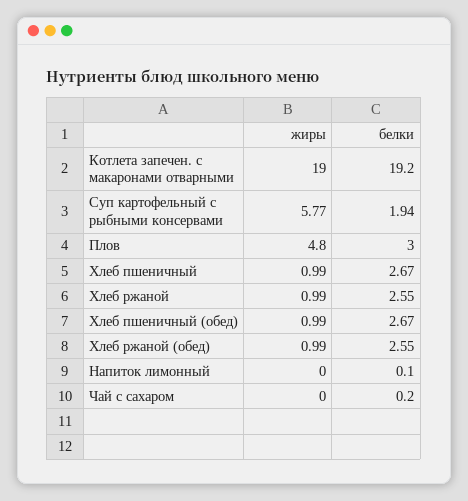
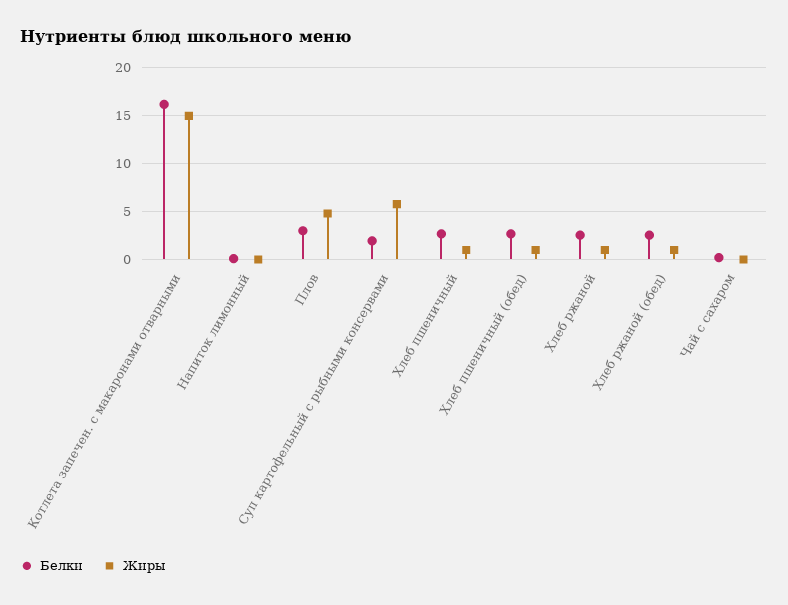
жиры, Котлета запечен. с макаронами отварными: 19 -> 15
белки, Котлета запечен. с макаронами отварными: 19.2 -> 16

